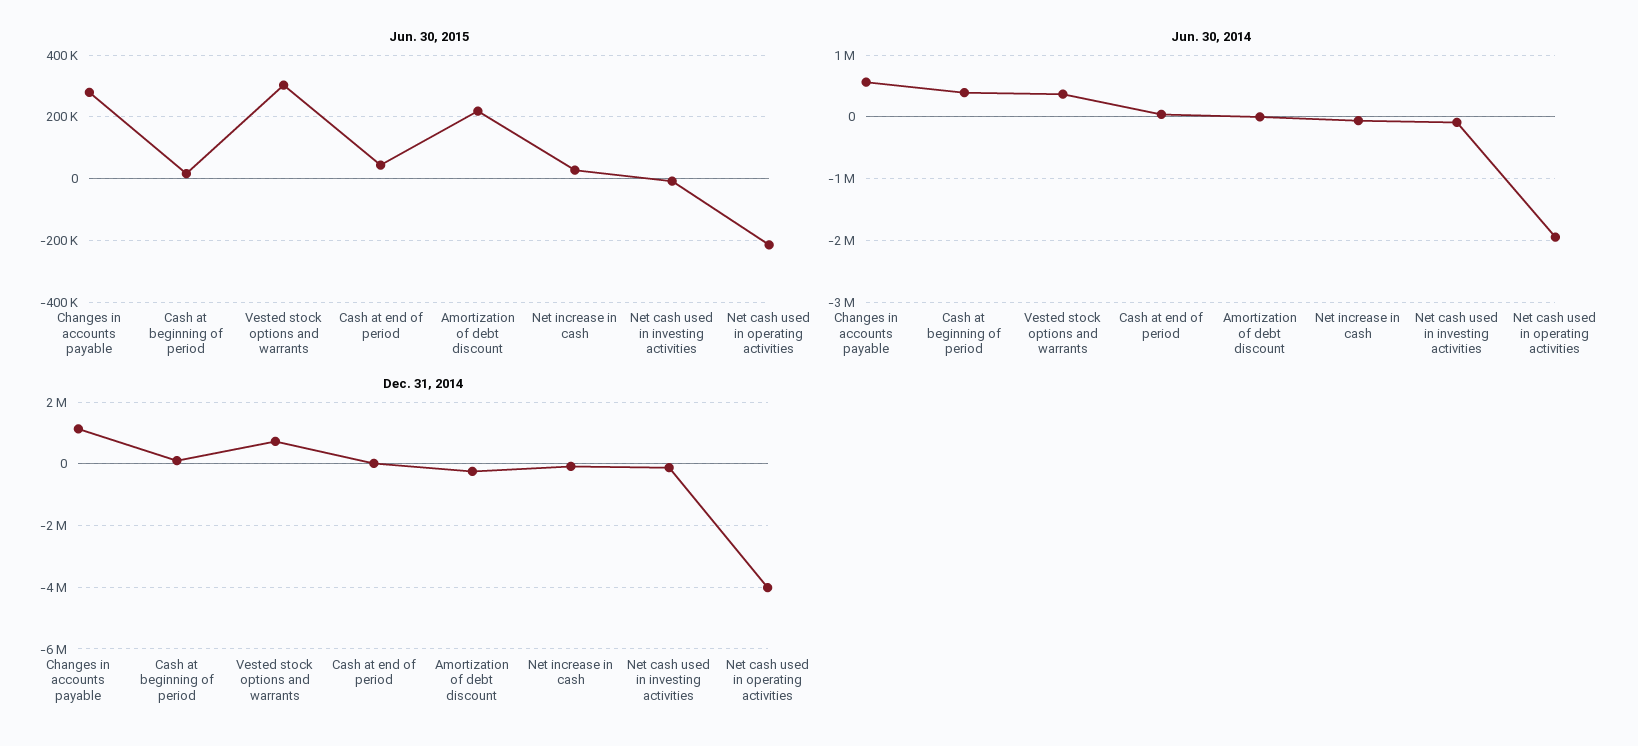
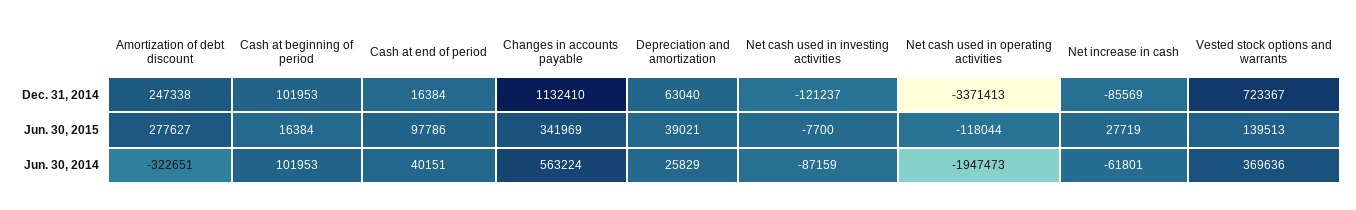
Jun. 30, 2015, Changes in accounts payable: 280000 -> 341969
Jun. 30, 2015, Vested stock options and warrants: 300000 -> 139513
Jun. 30, 2015, Cash at end of period: 40000 -> 97786
Jun. 30, 2015, Amortization of debt discount: 220000 -> 277627
Jun. 30, 2015, Net cash used in operating activities: -220000 -> -118044
Jun. 30, 2014, Cash at beginning of period: 400000 -> 101953
Jun. 30, 2014, Amortization of debt discount: 0 -> -322651
Dec. 31, 2014, Amortization of debt discount: -200000 -> 247338
Dec. 31, 2014, Net cash used in operating activities: -4000000 -> -3371413
Dec. 31, 2014, Depreciation and amortization: none -> 63040
Jun. 30, 2015, Depreciation and amortization: none -> 39021
Jun. 30, 2014, Depreciation and amortization: none -> 25829

